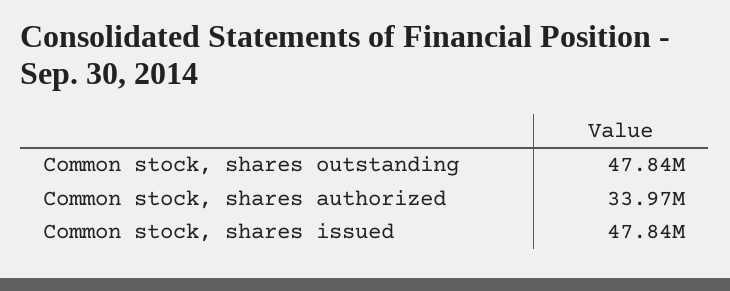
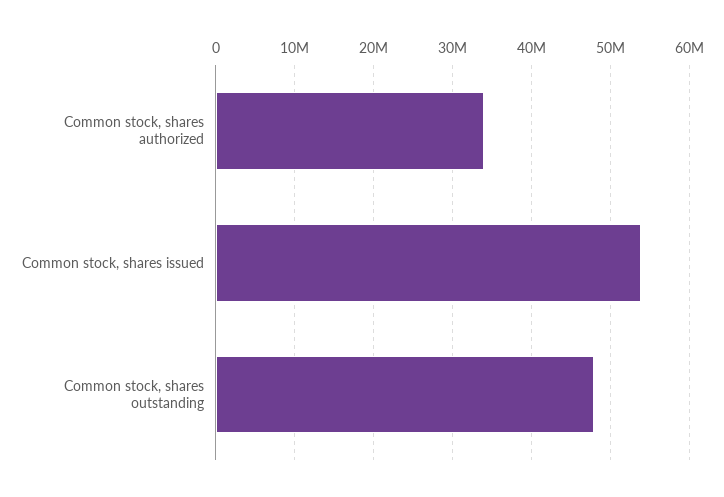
Common stock, shares issued: 47840000 -> 54000000

